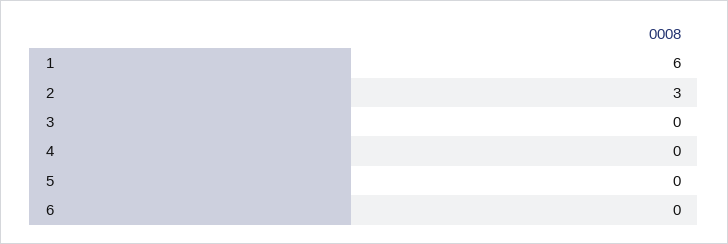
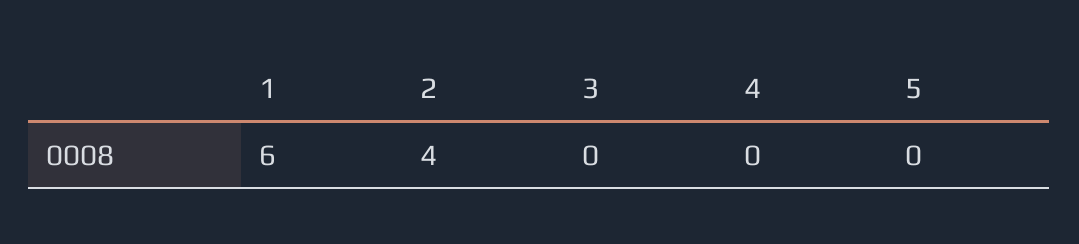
2: 3 -> 4
6: 0 -> none

